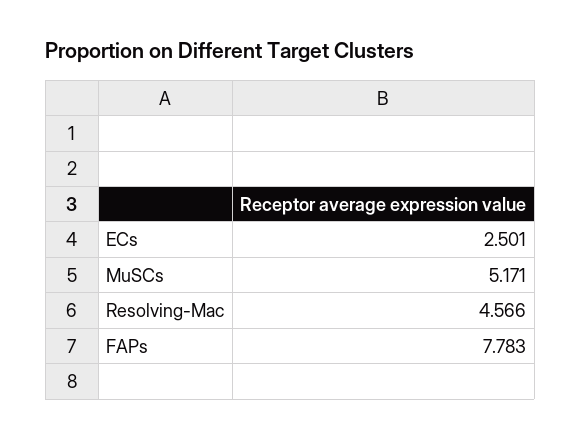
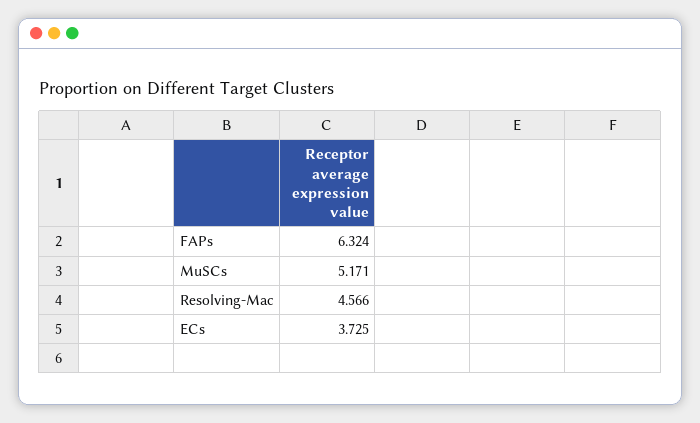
ECs: 2.501 -> 3.725
FAPs: 7.783 -> 6.324

